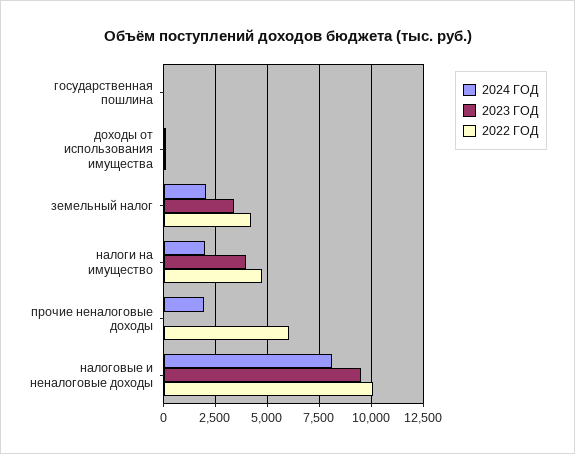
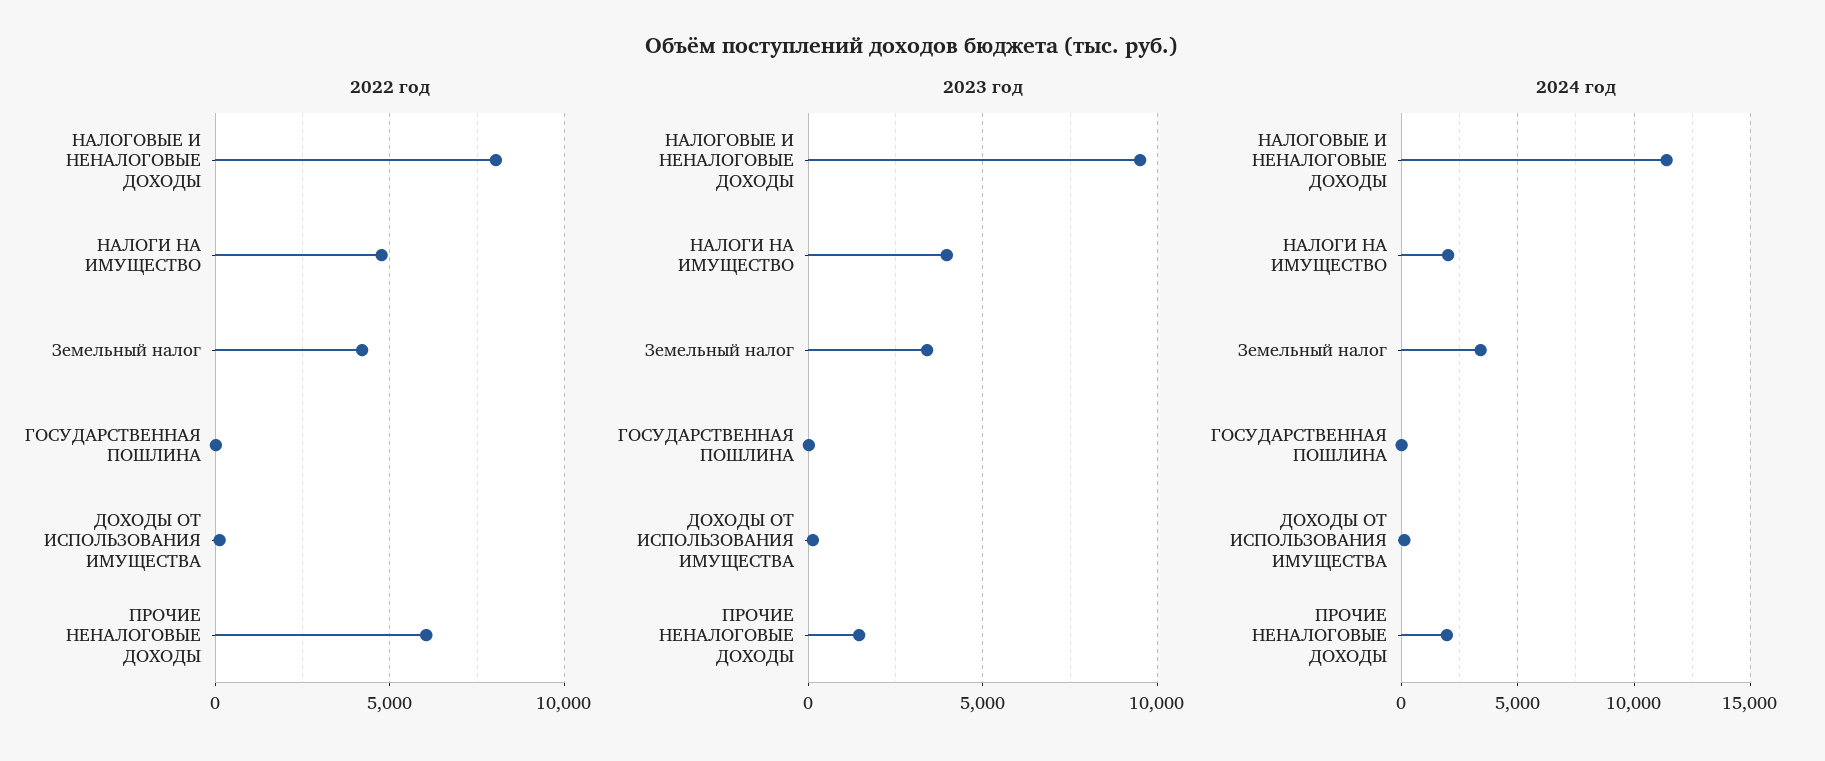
2024 ГОД, земельный налог: 2000 -> 3500
2023 ГОД, прочие неналоговые доходы: 0 -> 1500
2024 ГОД, налоговые и неналоговые доходы: 8000 -> 11500
2022 ГОД, налоговые и неналоговые доходы: 10000 -> 8000

